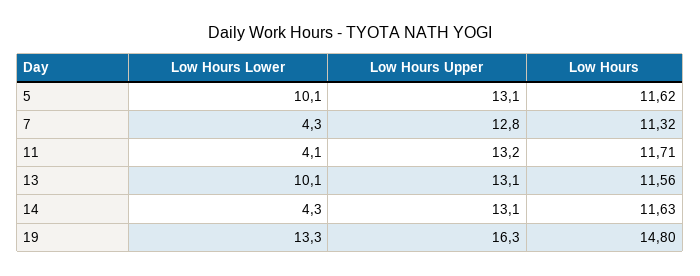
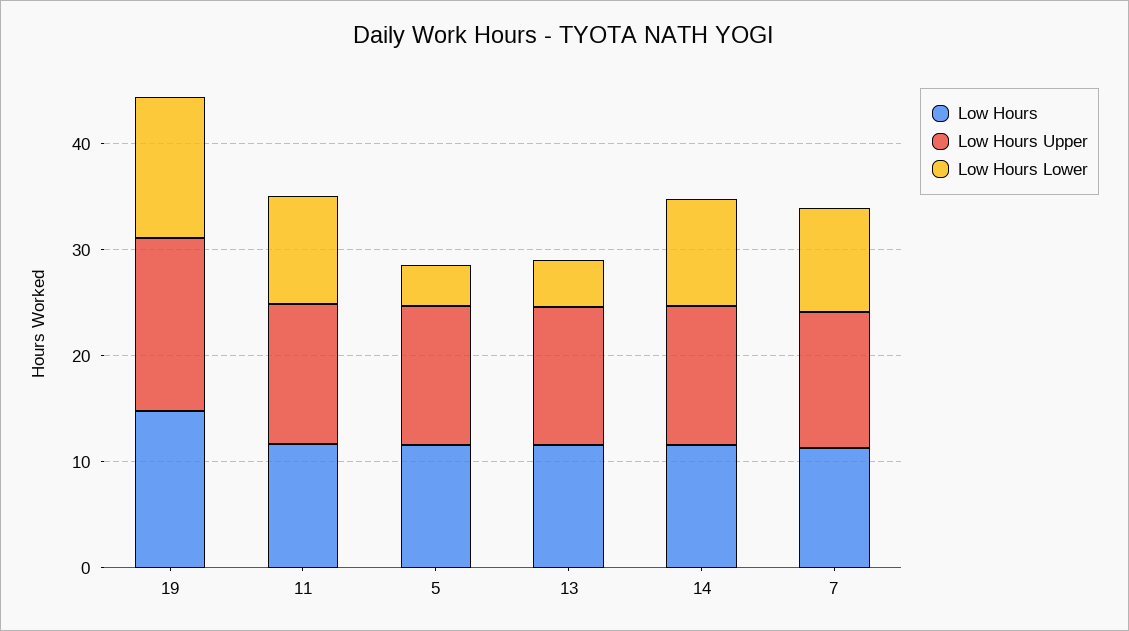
Low Hours Lower, 5: 10.1 -> 4
Low Hours Lower, 7: 4.3 -> 10
Low Hours Lower, 11: 4.1 -> 10
Low Hours Lower, 13: 10.1 -> 4
Low Hours Lower, 14: 4.3 -> 10

